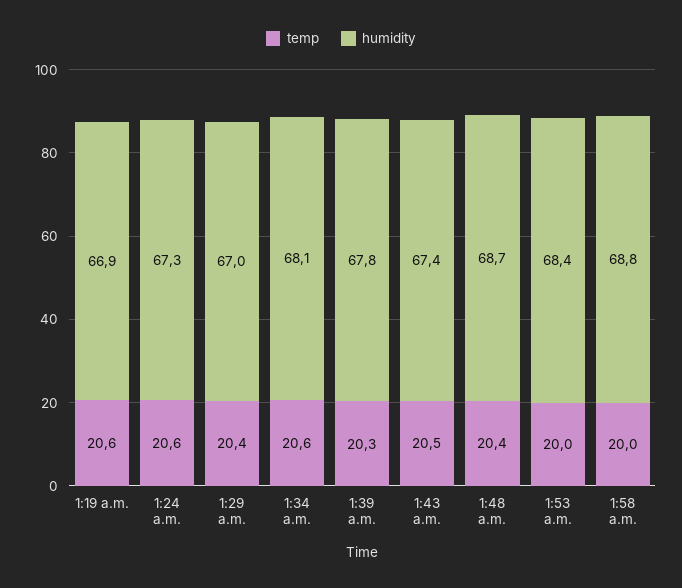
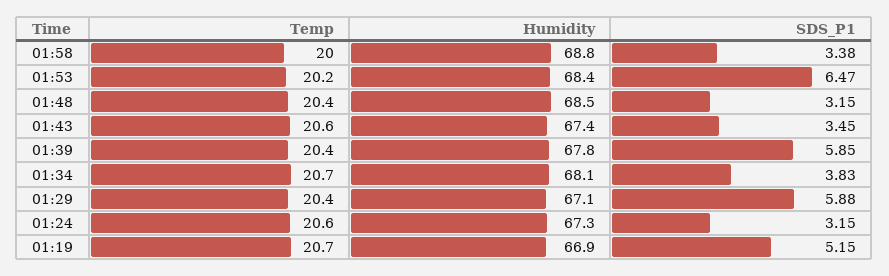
temp, 1:19 a.m.: 20.6 -> 20.7
humidity, 1:29 a.m.: 67 -> 67.1
temp, 1:34 a.m.: 20.6 -> 20.7
temp, 1:39 a.m.: 20.3 -> 20.4
temp, 1:43 a.m.: 20.5 -> 20.6
humidity, 1:48 a.m.: 68.7 -> 68.5
temp, 1:53 a.m.: 20 -> 20.2
SDS_P1, 1:58 a.m.: none -> 3.38
SDS_P1, 1:53 a.m.: none -> 6.47
SDS_P1, 1:48 a.m.: none -> 3.15
SDS_P1, 1:43 a.m.: none -> 3.45
SDS_P1, 1:39 a.m.: none -> 5.85
SDS_P1, 1:34 a.m.: none -> 3.83
SDS_P1, 1:29 a.m.: none -> 5.88
SDS_P1, 1:24 a.m.: none -> 3.15
SDS_P1, 1:19 a.m.: none -> 5.15

